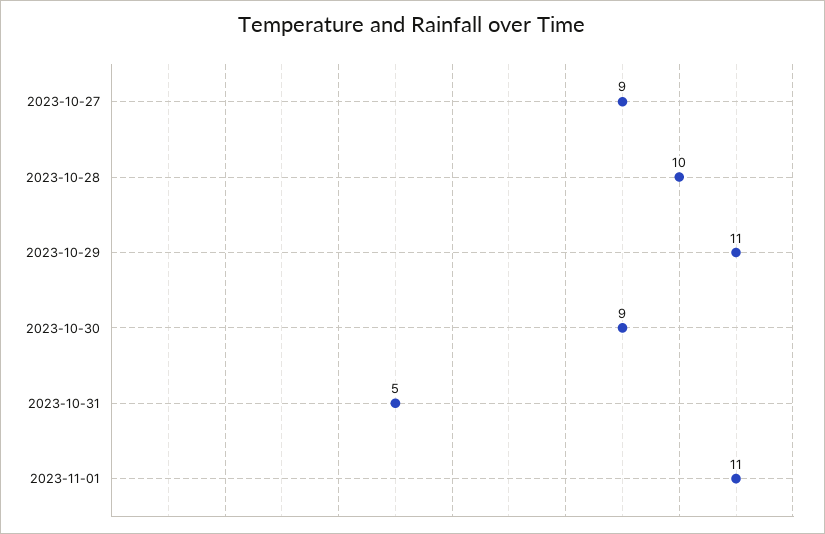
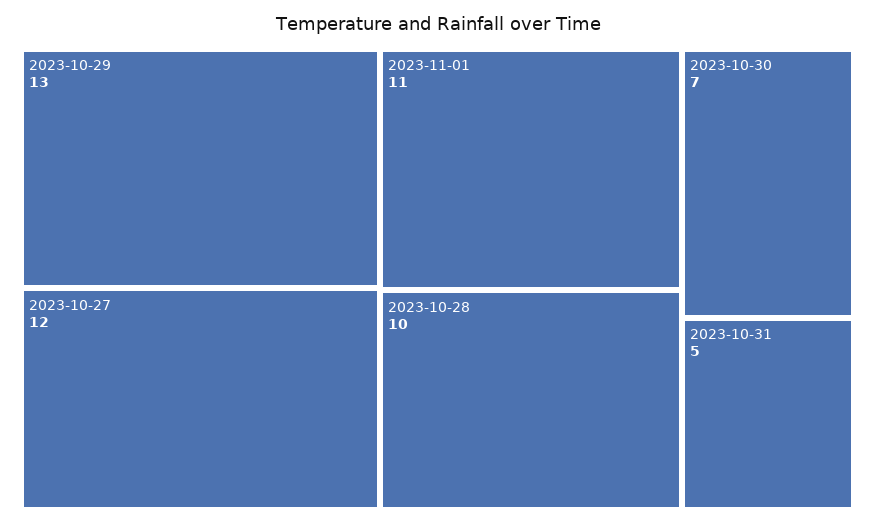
2023-10-27: 9 -> 12
2023-10-29: 11 -> 13
2023-10-30: 9 -> 7

